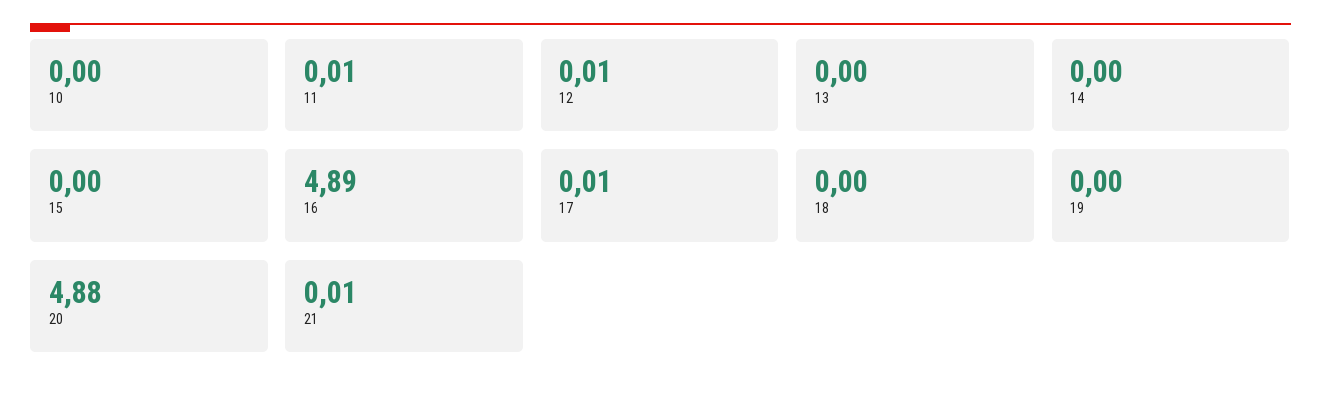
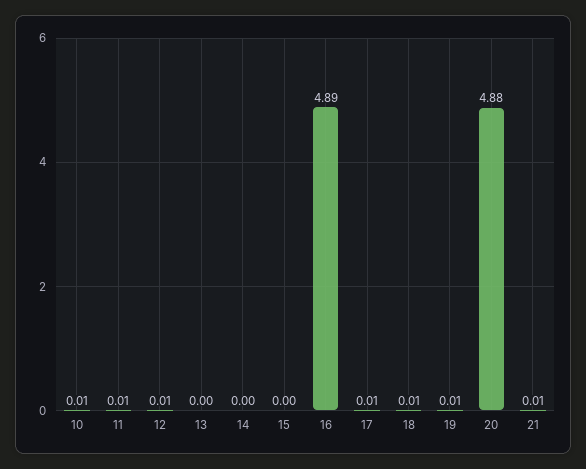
10: 0 -> 0.01
18: 0 -> 0.01
19: 0 -> 0.01

